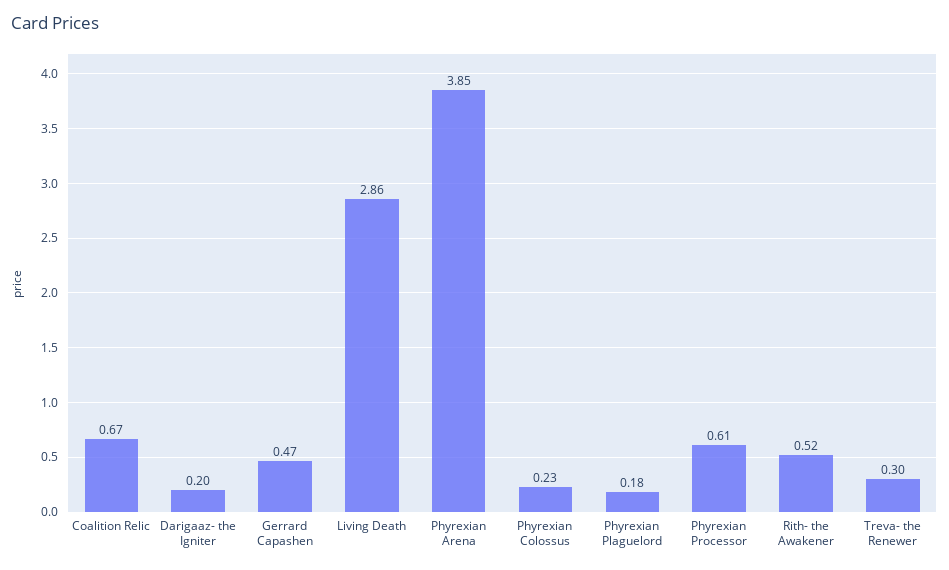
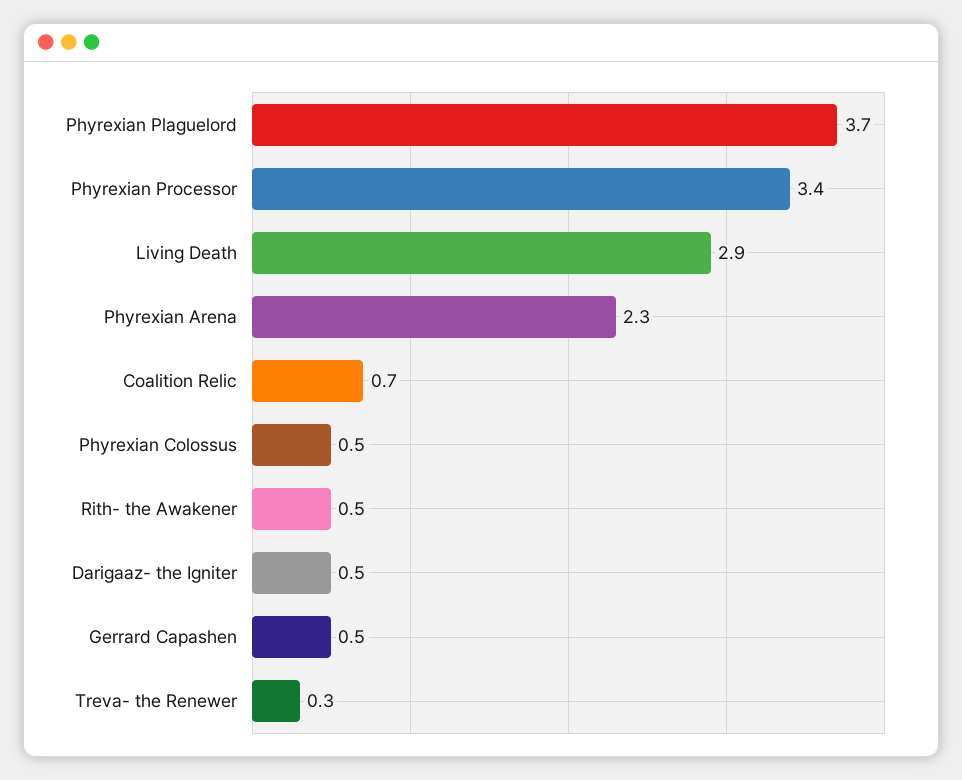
Darigaaz- the Igniter: 0.2 -> 0.5
Phyrexian Arena: 3.85 -> 2.3
Phyrexian Colossus: 0.23 -> 0.5
Phyrexian Plaguelord: 0.18 -> 3.7
Phyrexian Processor: 0.61 -> 3.4

